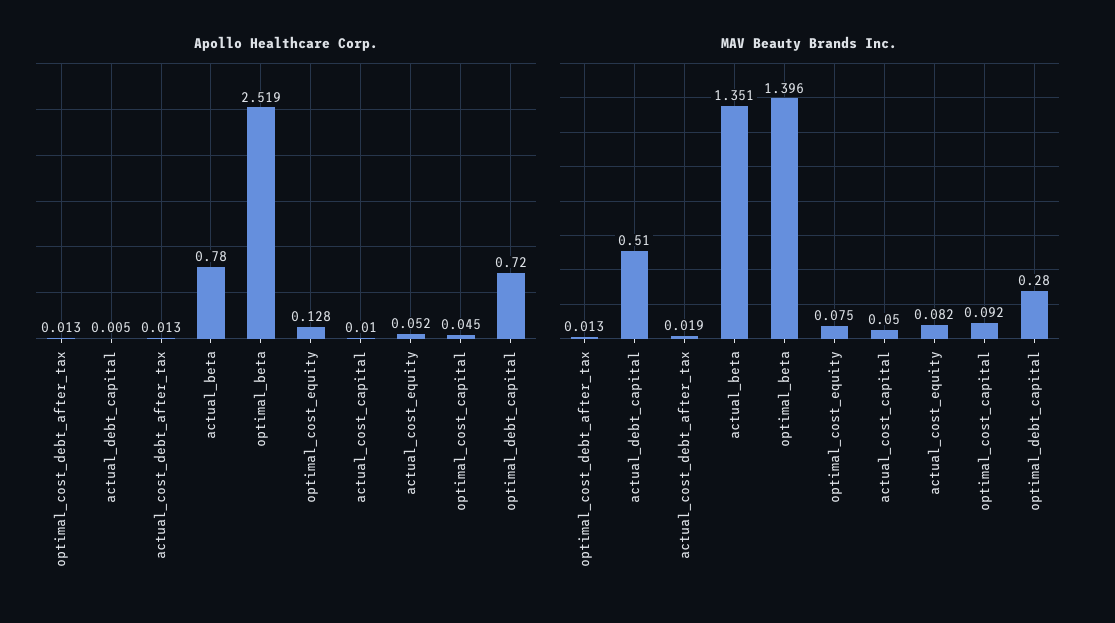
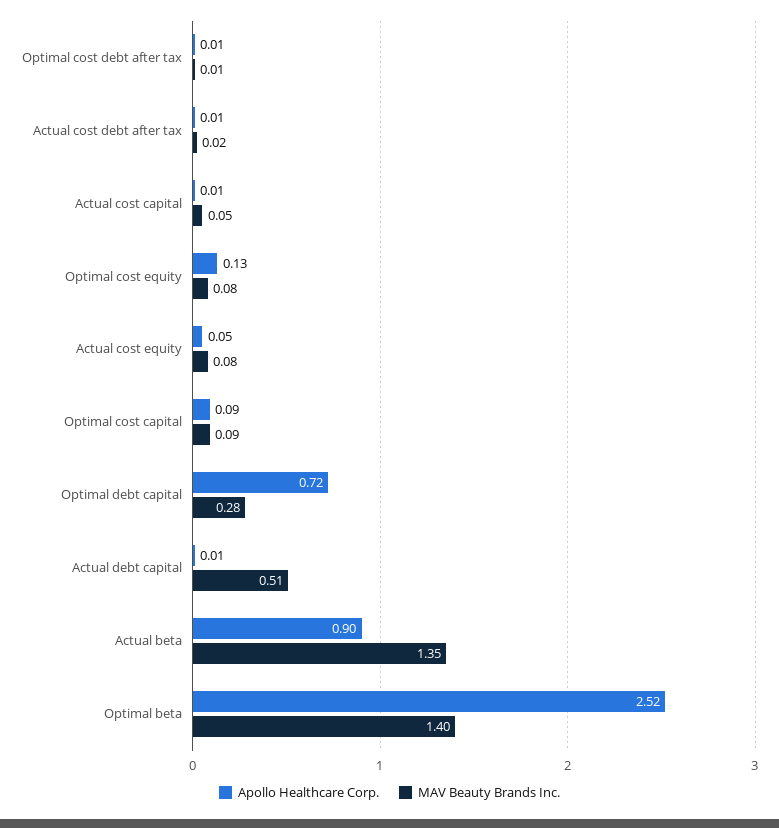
Apollo Healthcare Corp., actual_beta: 0.78 -> 0.9
Apollo Healthcare Corp., optimal_cost_capital: 0.045 -> 0.09

